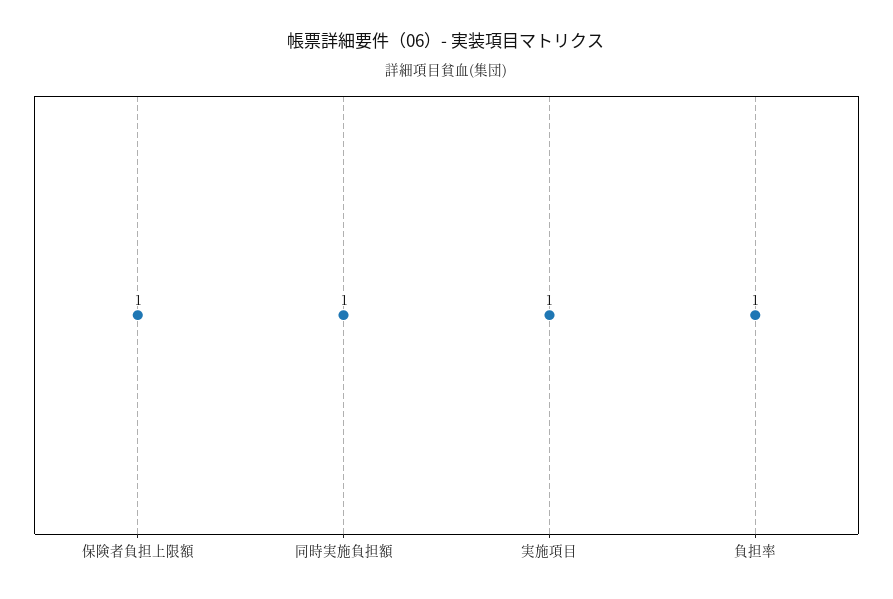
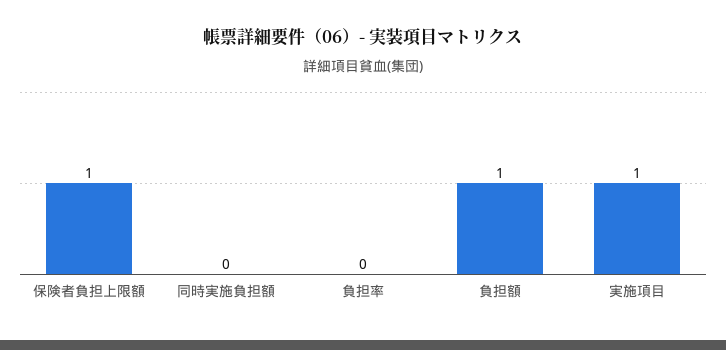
同時実施負担額: 1 -> 0
負担率: 1 -> 0
負担額: none -> 1

